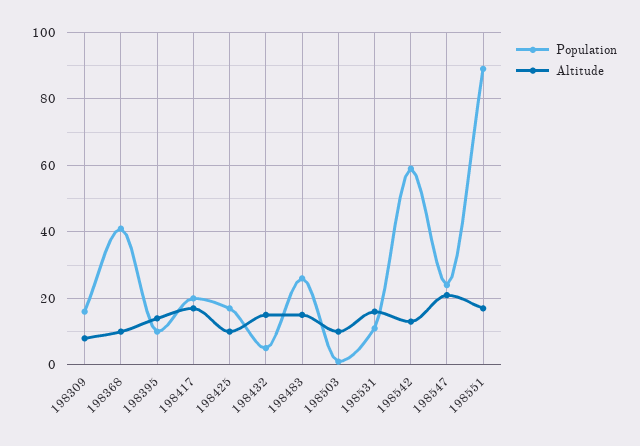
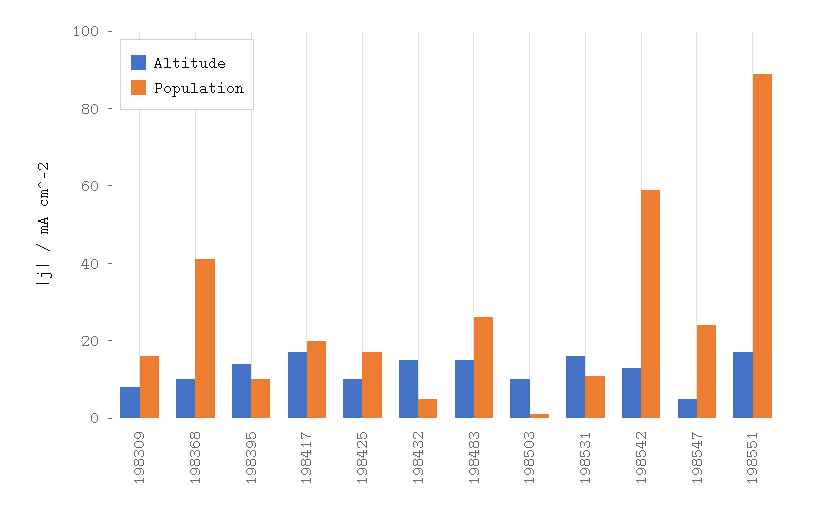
Altitude, 198547: 20 -> 5

